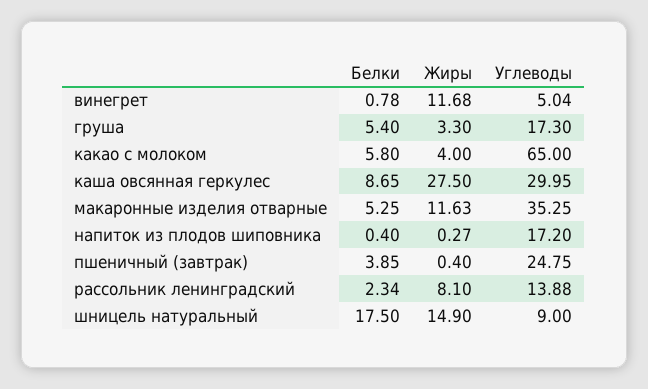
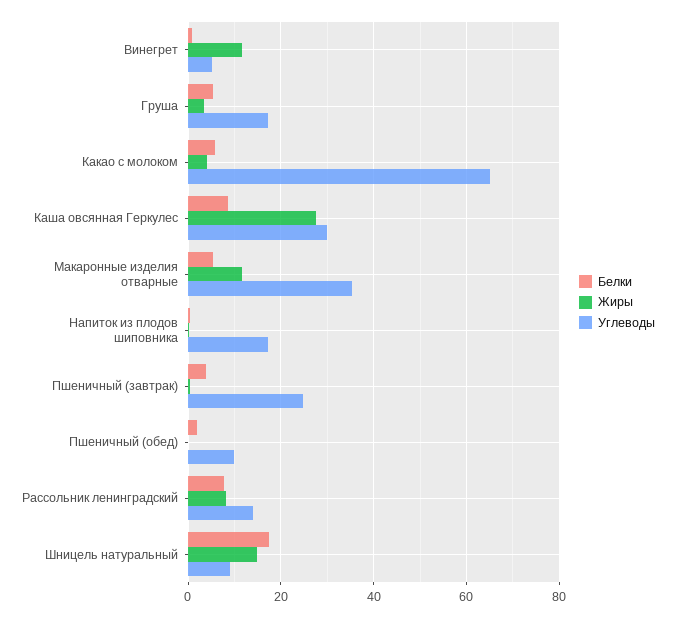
Белки, рассольник ленинградский: 2.34 -> 8
Белки, Пшеничный (обед): none -> 2
Жиры, Пшеничный (обед): none -> 0
Углеводы, Пшеничный (обед): none -> 10

